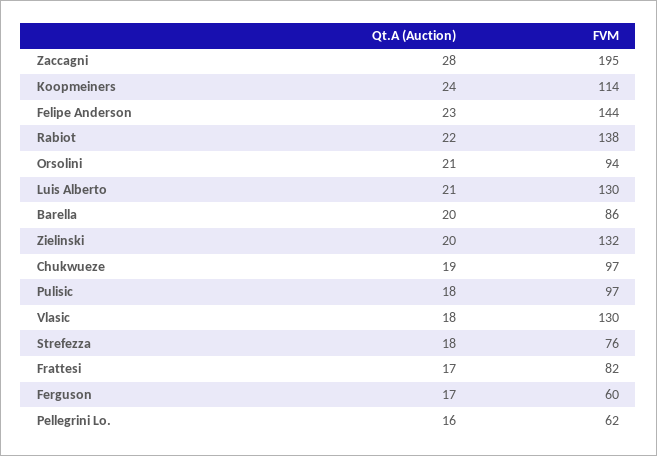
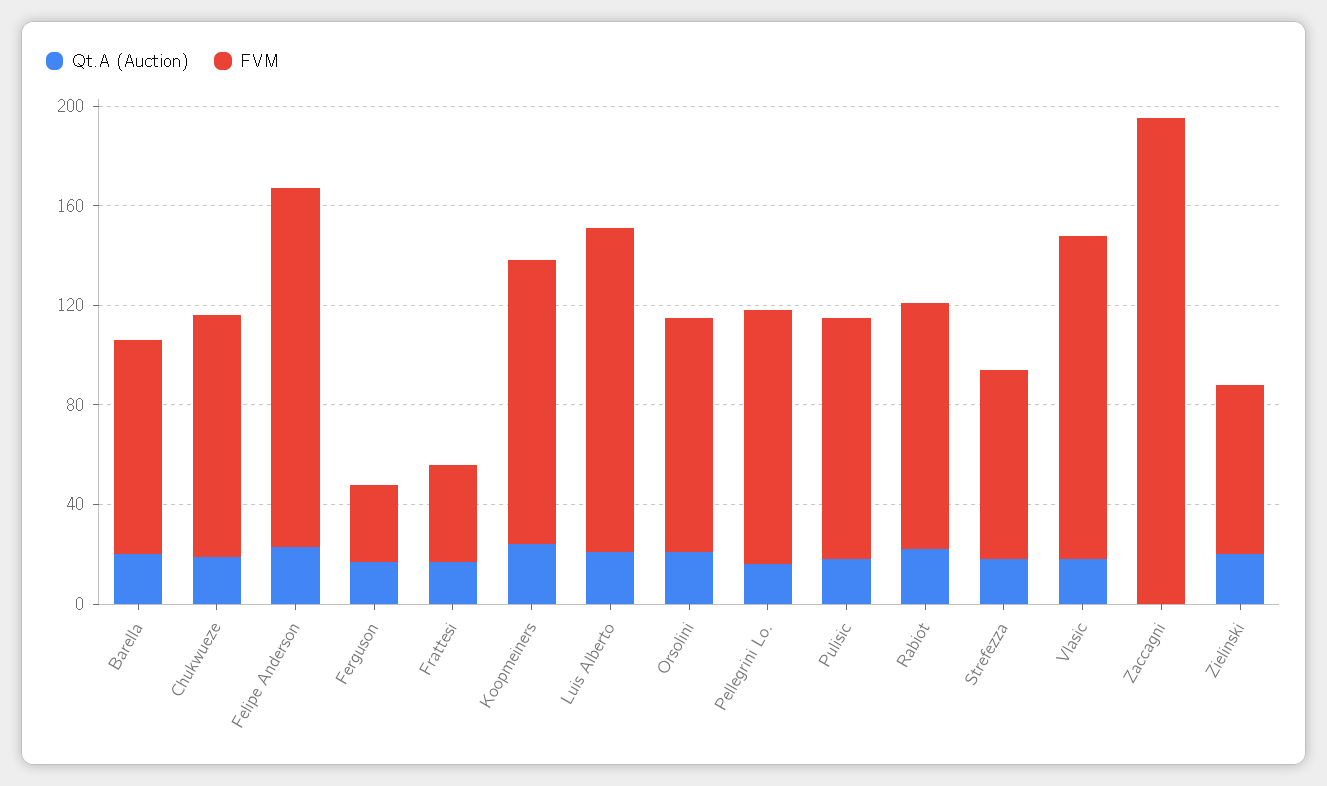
Qt.A (Auction), Zaccagni: 28 -> 0
FVM, Rabiot: 138 -> 100
FVM, Zielinski: 132 -> 70
FVM, Frattesi: 82 -> 40
FVM, Ferguson: 60 -> 30
FVM, Pellegrini Lo.: 62 -> 100

